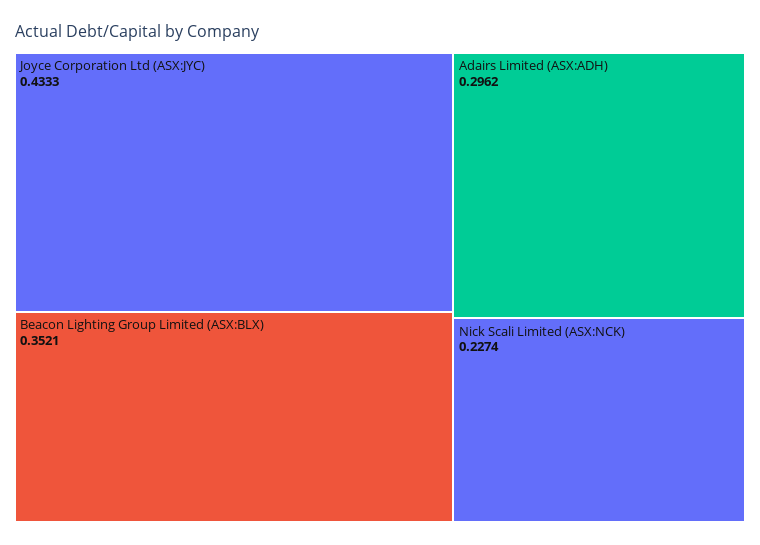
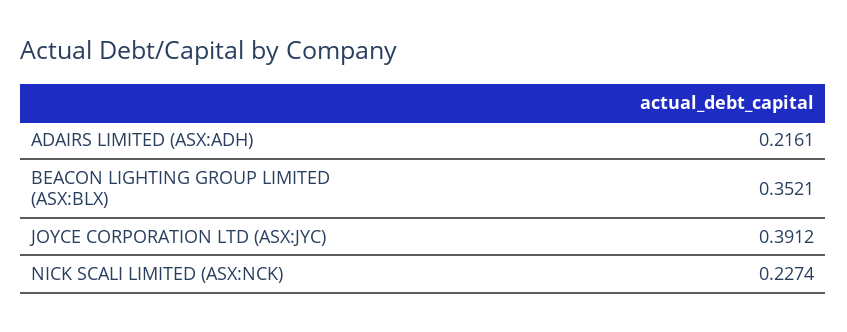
Joyce Corporation Ltd (ASX:JYC): 0.4333 -> 0.3912
Adairs Limited (ASX:ADH): 0.2962 -> 0.2161

